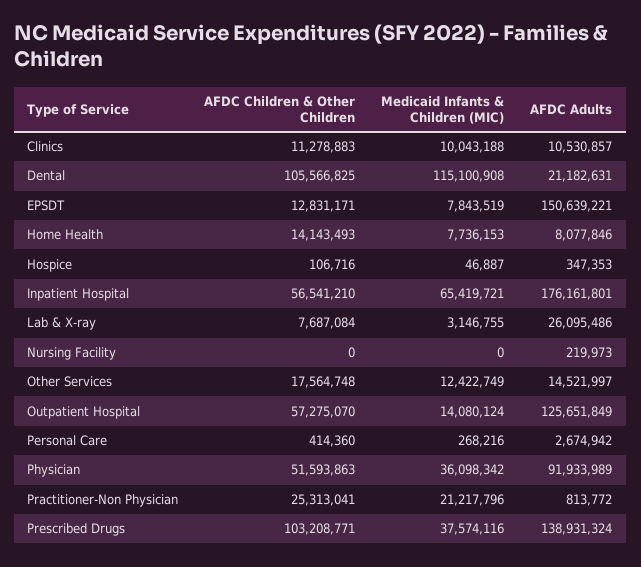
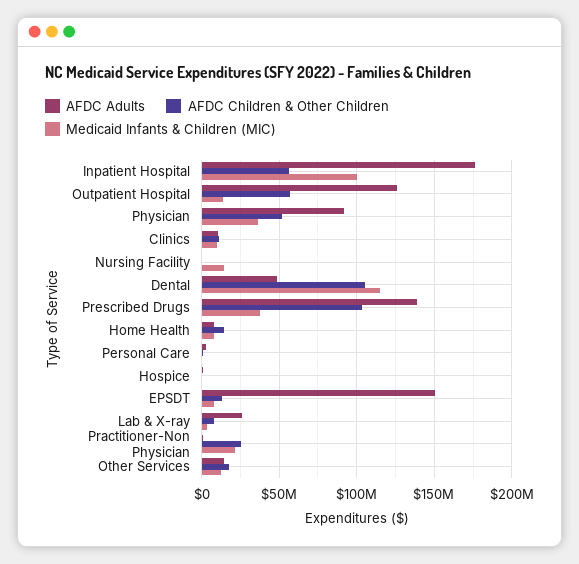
AFDC Adults, Dental: 21182631 -> 50000000
Medicaid Infants & Children (MIC), Inpatient Hospital: 65419721 -> 100000000
Medicaid Infants & Children (MIC), Nursing Facility: 0 -> 15000000

